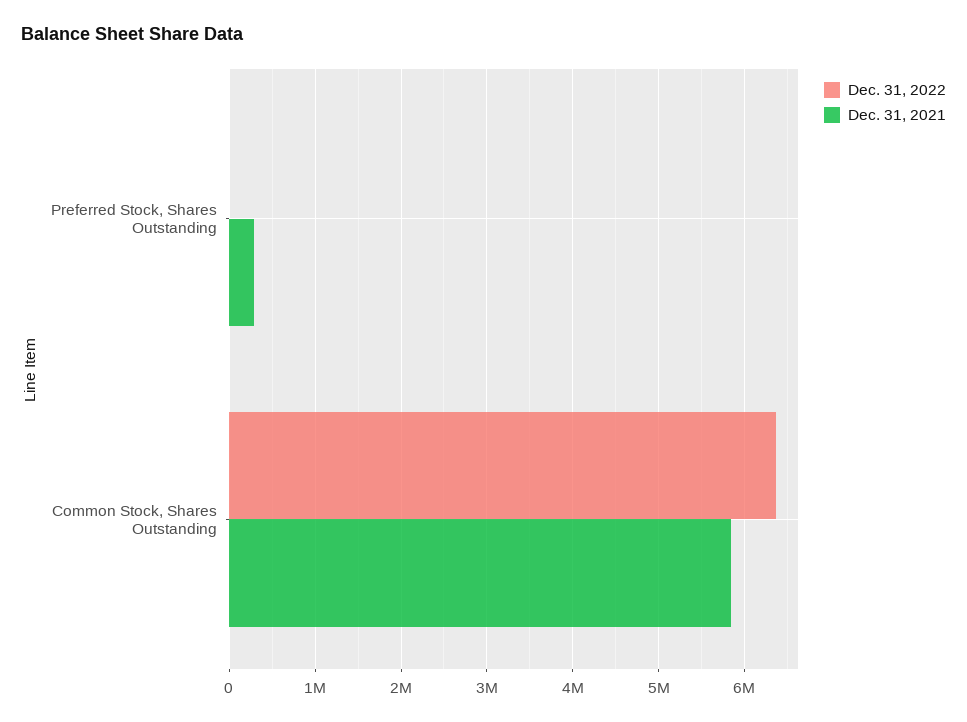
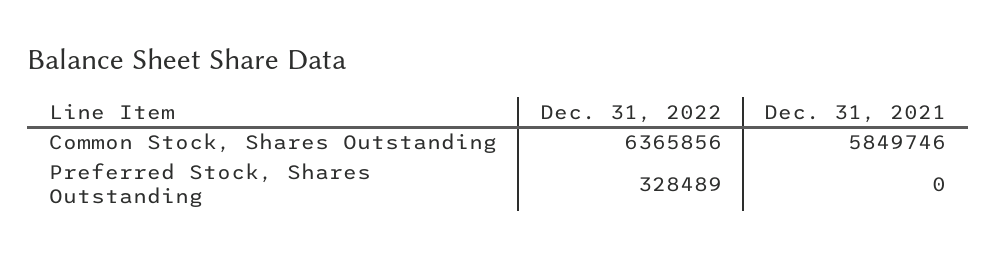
Dec. 31, 2022, Preferred Stock, Shares Outstanding: 0 -> 328489
Dec. 31, 2021, Preferred Stock, Shares Outstanding: 300000 -> 0

